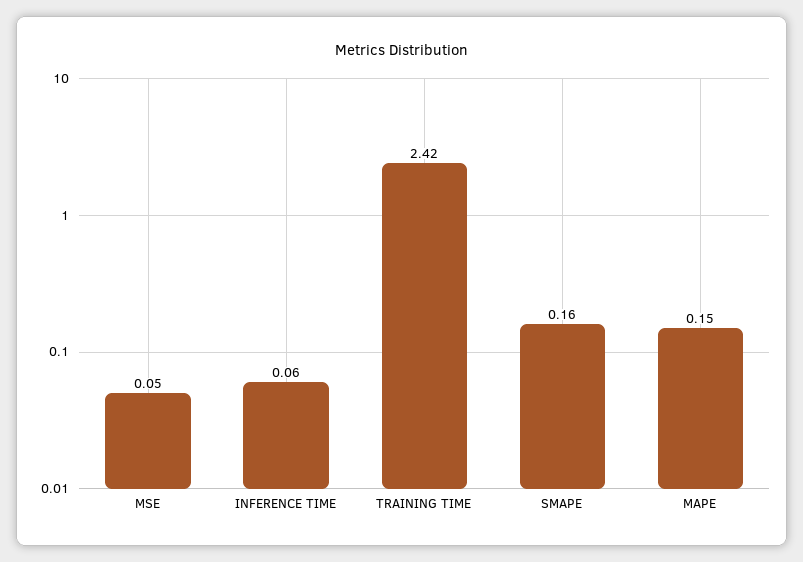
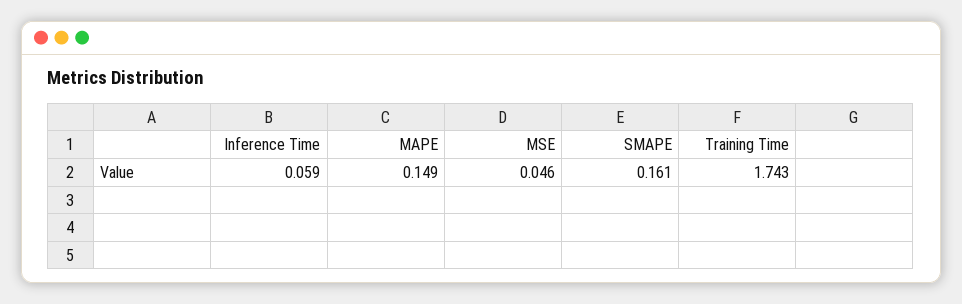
TRAINING TIME: 2.42 -> 1.743

